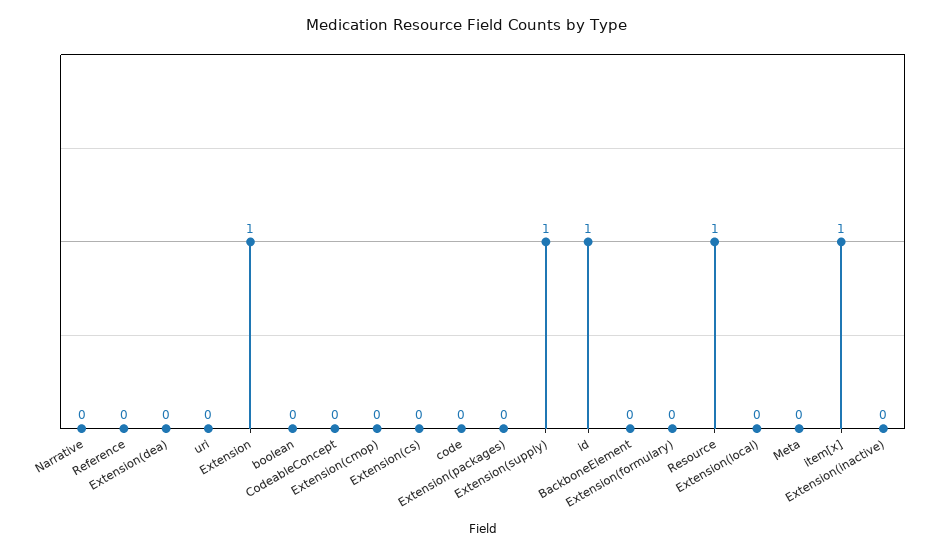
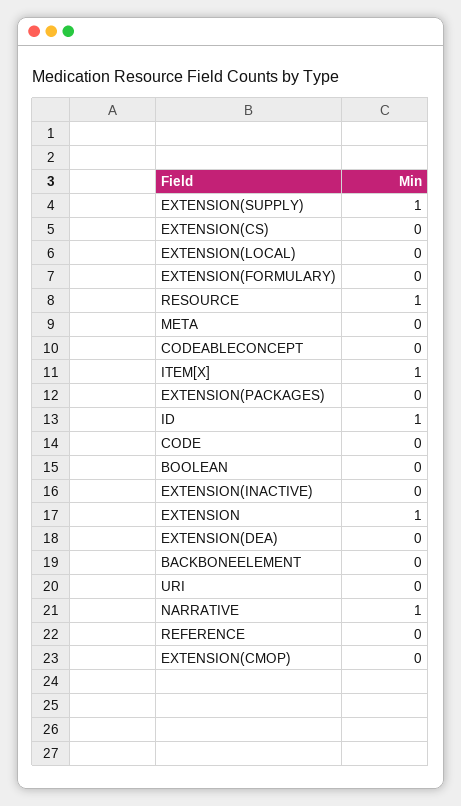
Narrative: 0 -> 1

